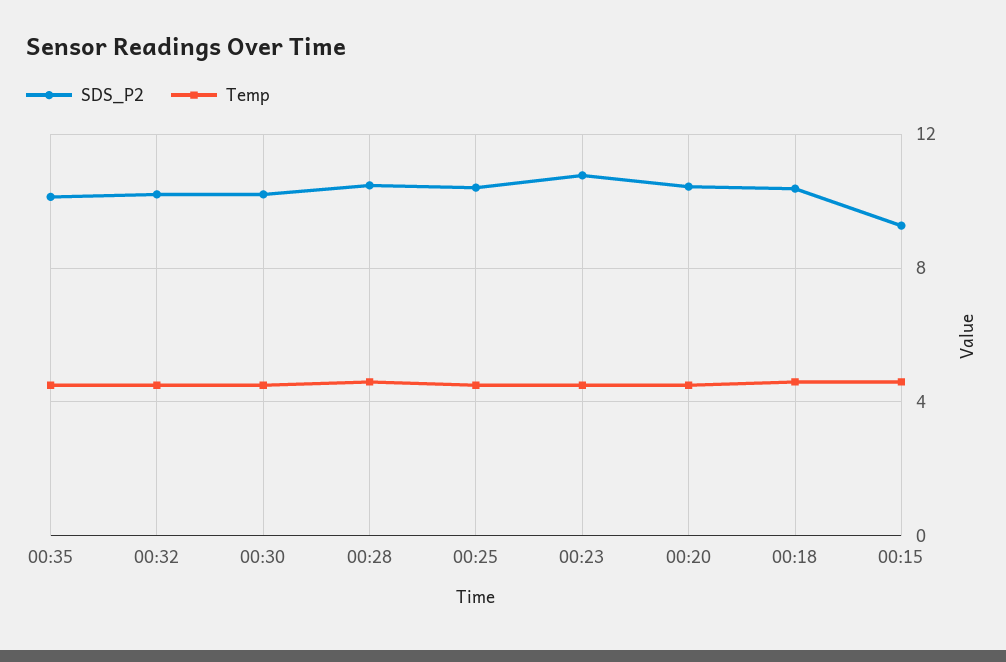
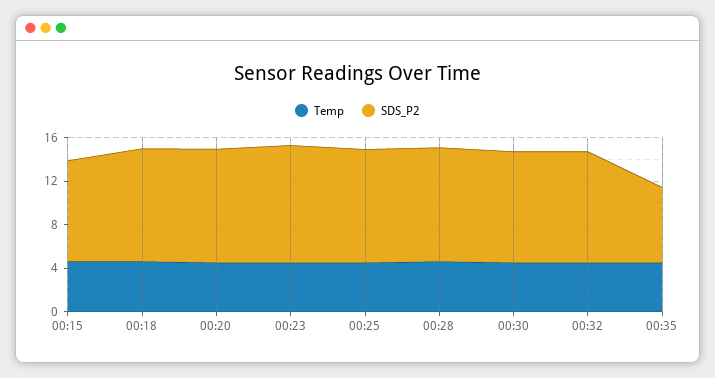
SDS_P2, 00:35: 10 -> 7

